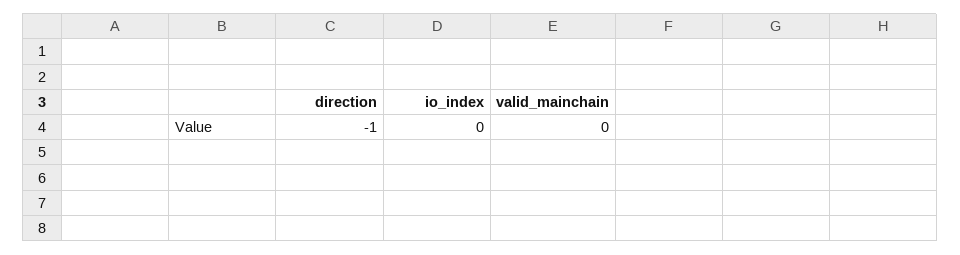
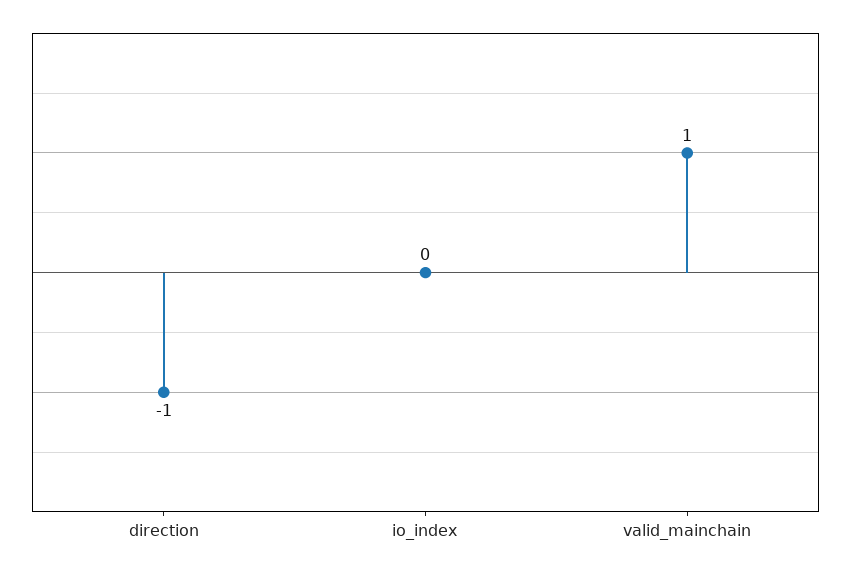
valid_mainchain: 0 -> 1

